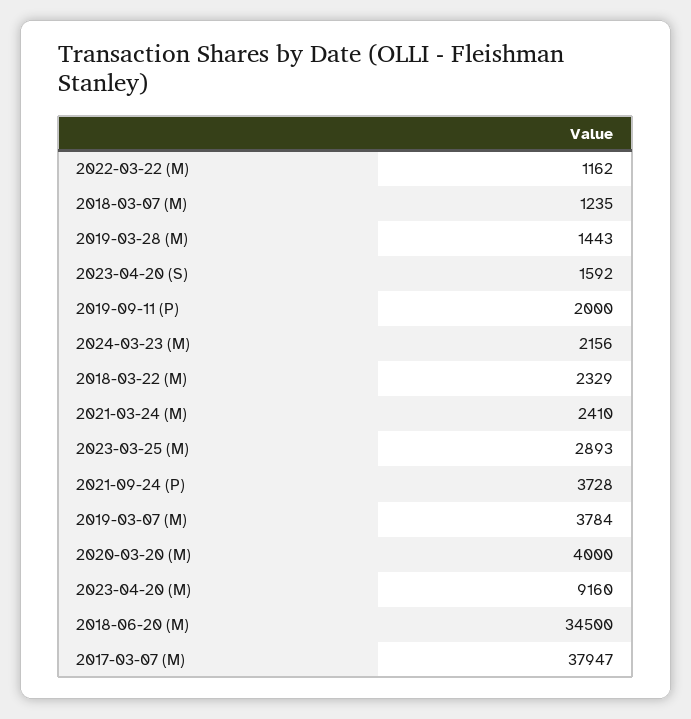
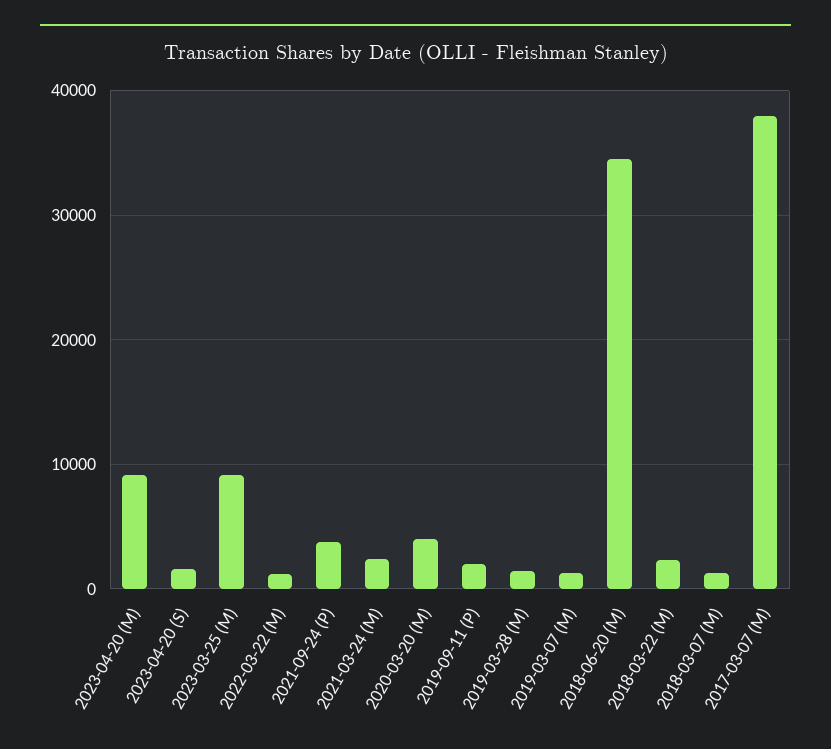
2024-03-23 (M): 2156 -> none
2023-03-25 (M): 2893 -> 9000
2019-03-07 (M): 3784 -> 1000

